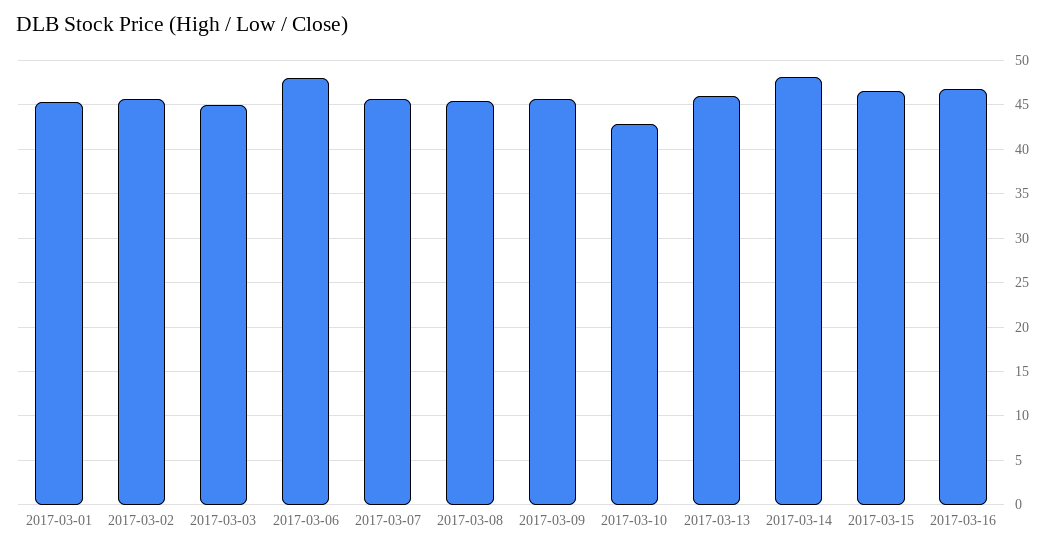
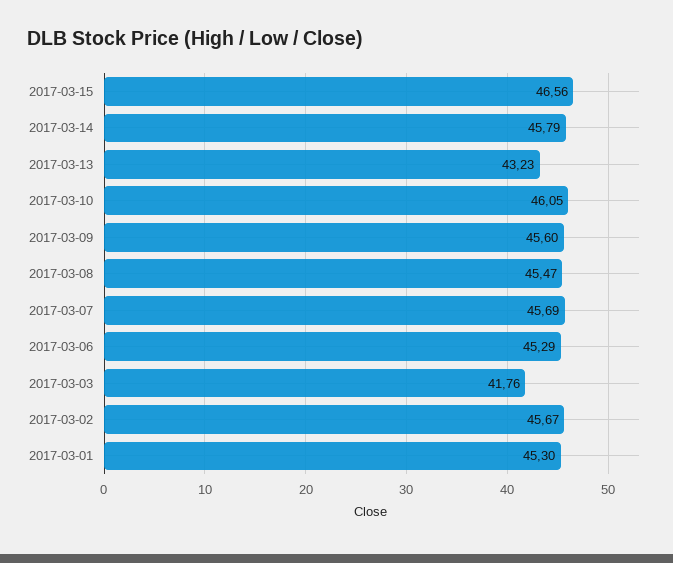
2017-03-03: 45 -> 41.76
2017-03-06: 48 -> 45.29
2017-03-10: 43 -> 46.05
2017-03-13: 46 -> 43.23
2017-03-14: 48 -> 45.79
2017-03-16: 47 -> none

